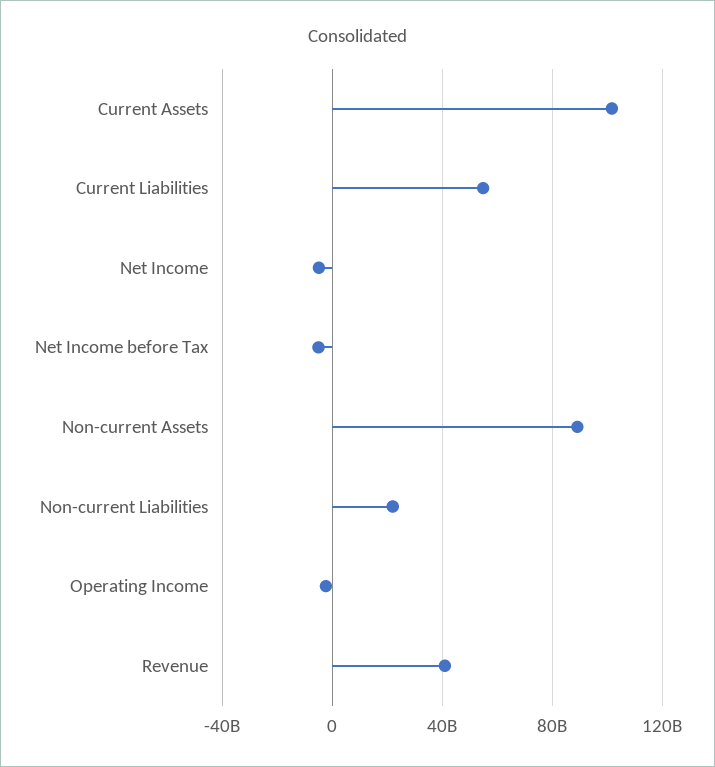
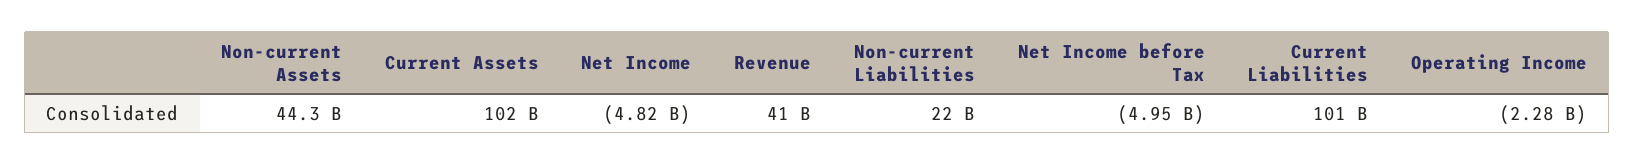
Current Liabilities: 55000000000 -> 101000000000
Non-current Assets: 90000000000 -> 44300000000

